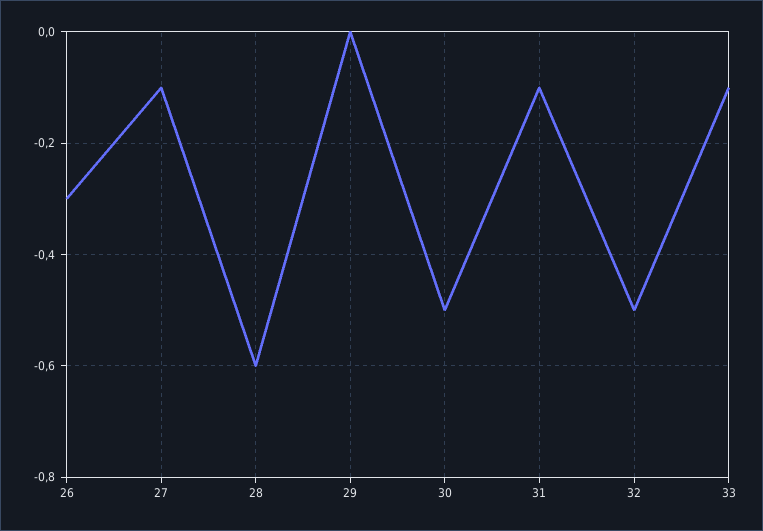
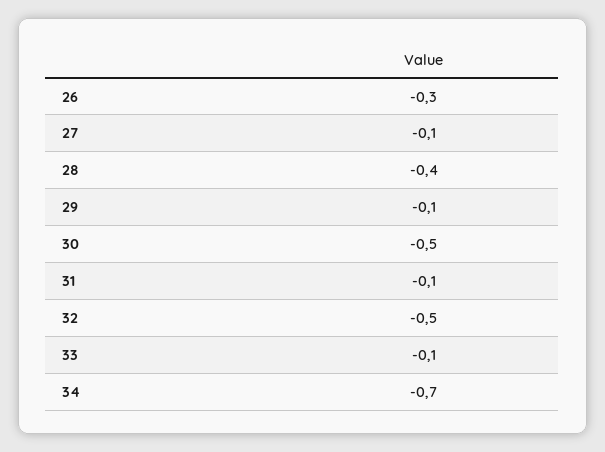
28: -0.6 -> -0.4
29: 0 -> -0.1
34: none -> -0.7

